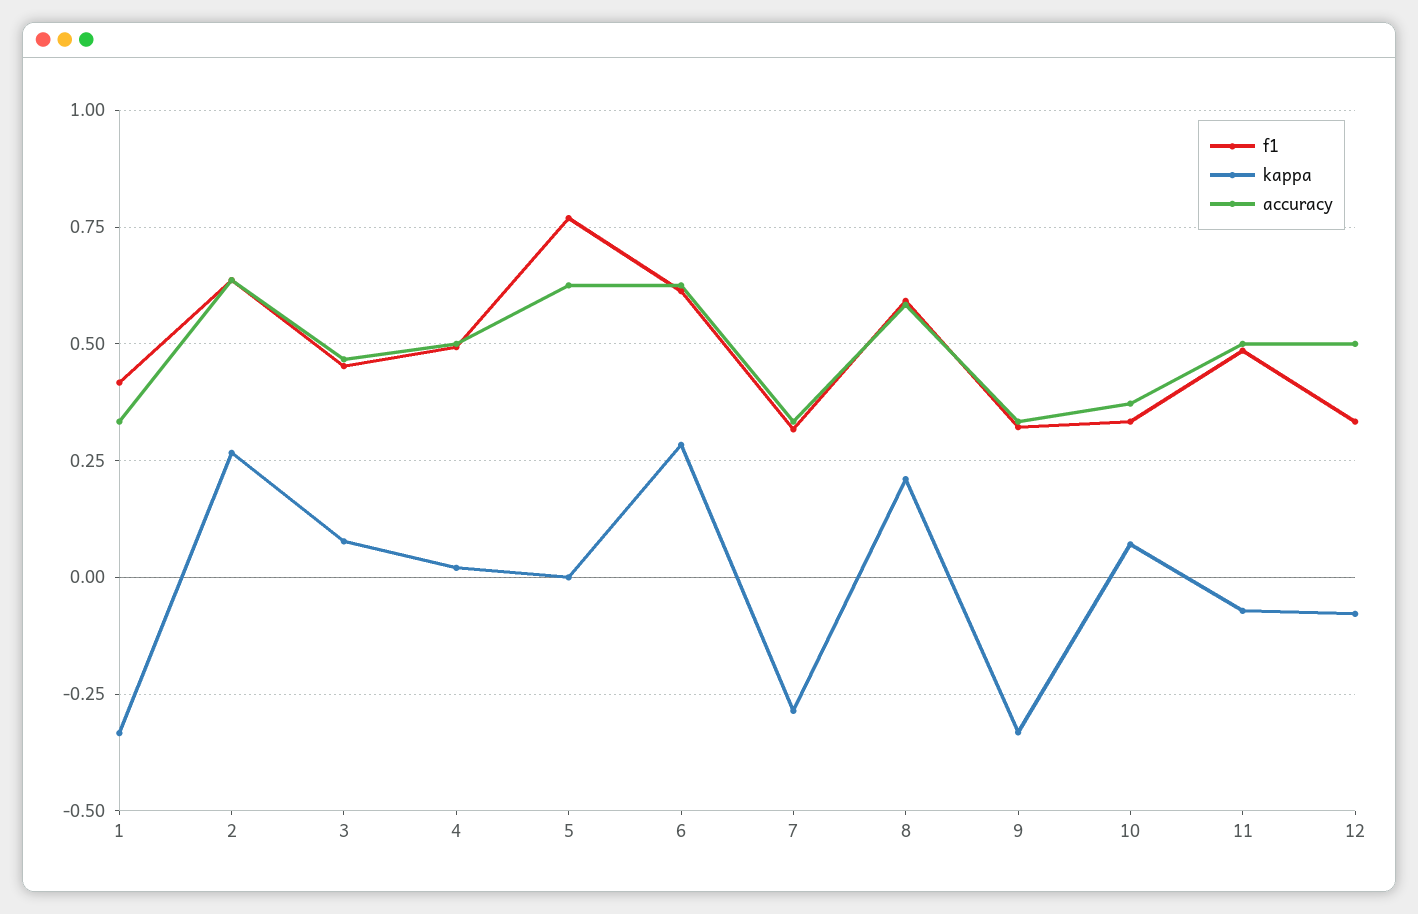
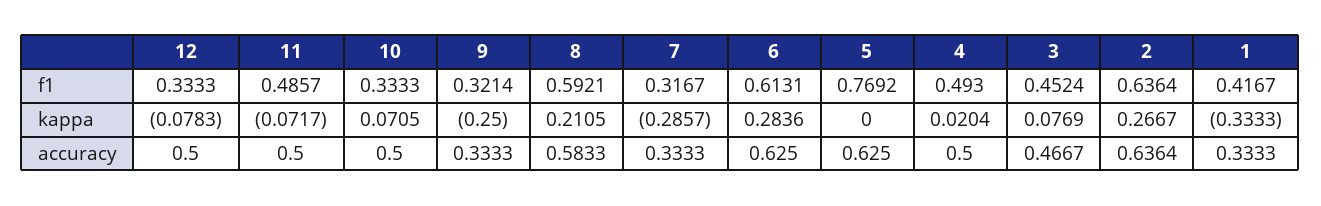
kappa, 9: -0.325 -> -0.25
accuracy, 10: 0.375 -> 0.5

